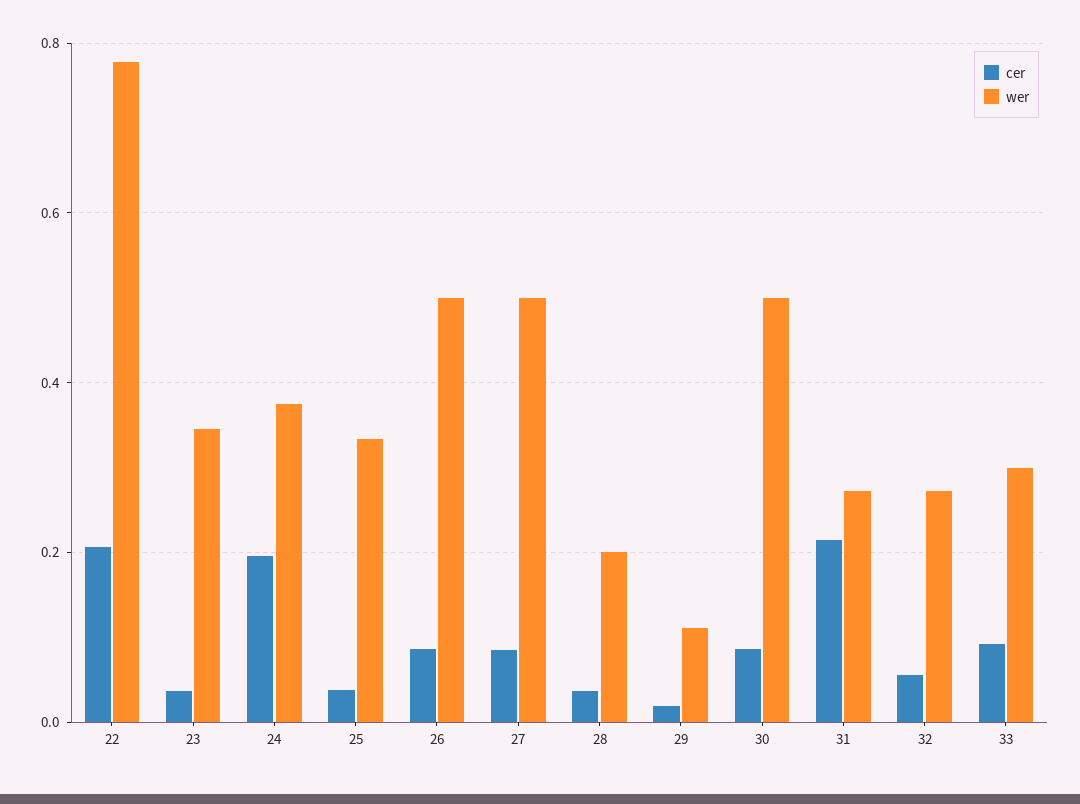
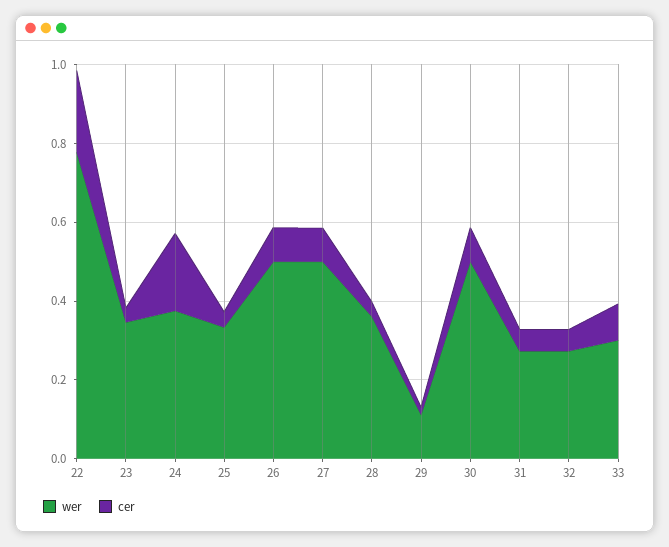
wer, 28: 0.2 -> 0.35
cer, 31: 0.22 -> 0.05

